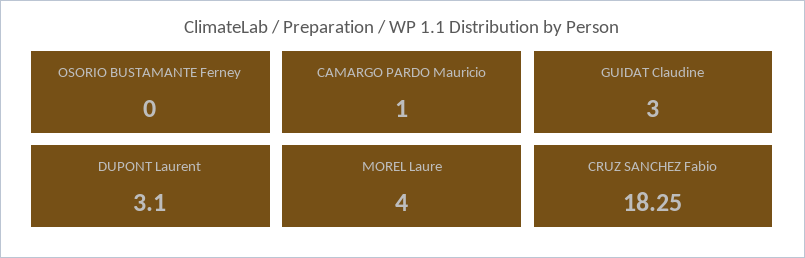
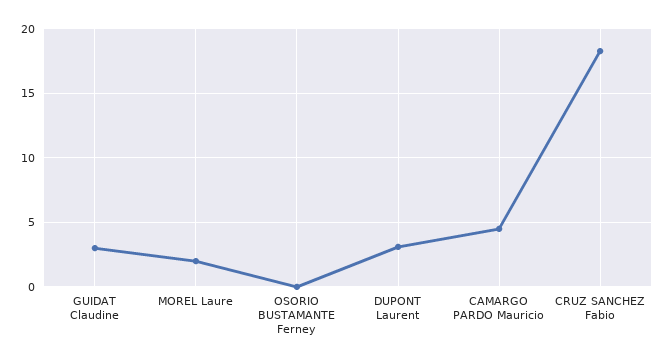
CAMARGO PARDO Mauricio: 1 -> 4.5
MOREL Laure: 4 -> 2

